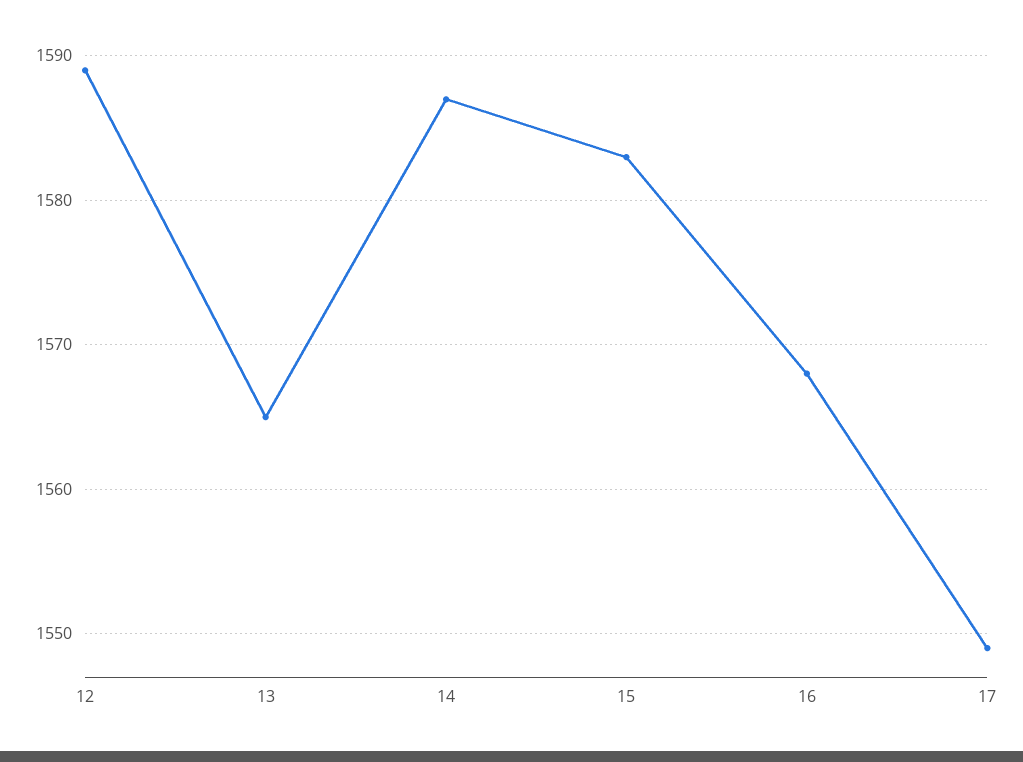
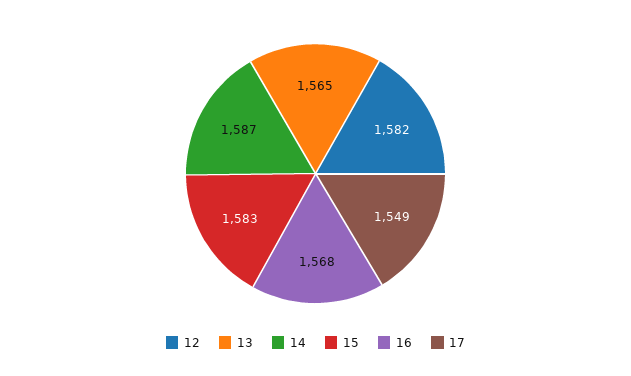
12: 1589 -> 1582

